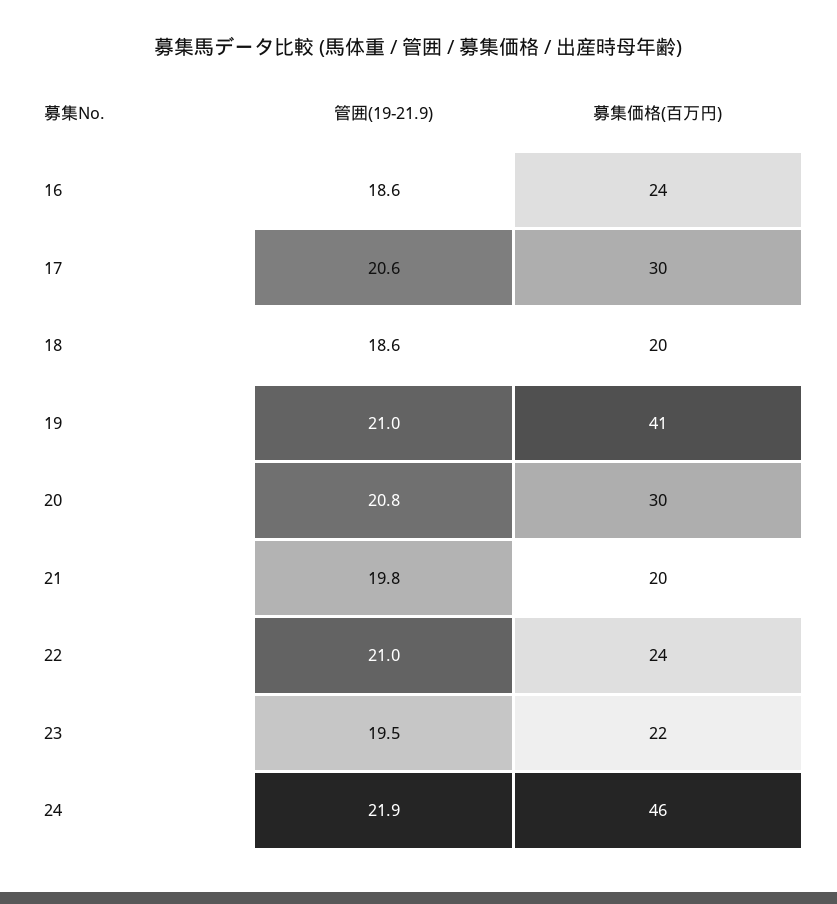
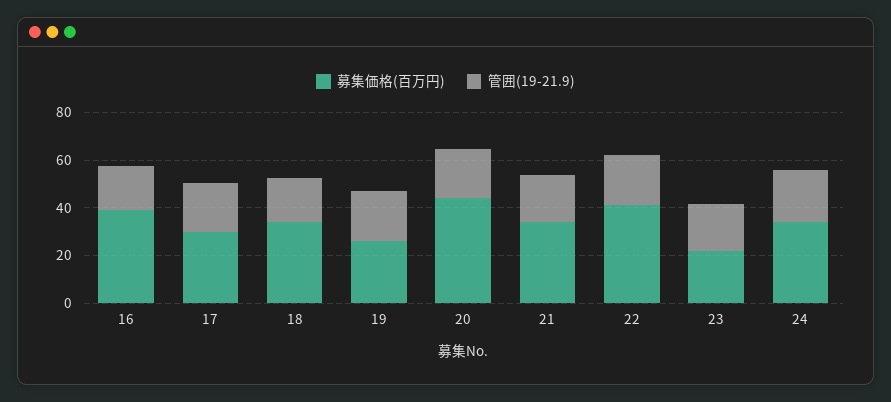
募集価格(百万円), 16: 24 -> 40
募集価格(百万円), 18: 20 -> 35
募集価格(百万円), 19: 41 -> 25
募集価格(百万円), 20: 30 -> 45
募集価格(百万円), 21: 20 -> 35
募集価格(百万円), 22: 24 -> 40
募集価格(百万円), 24: 46 -> 35

